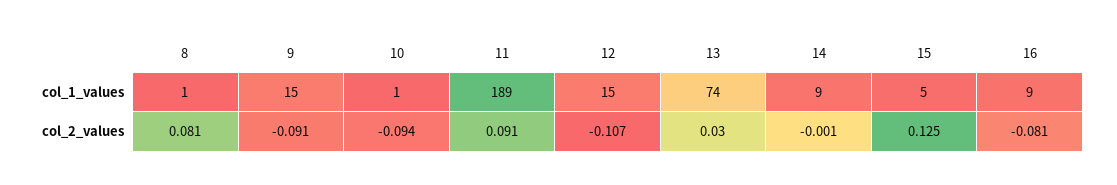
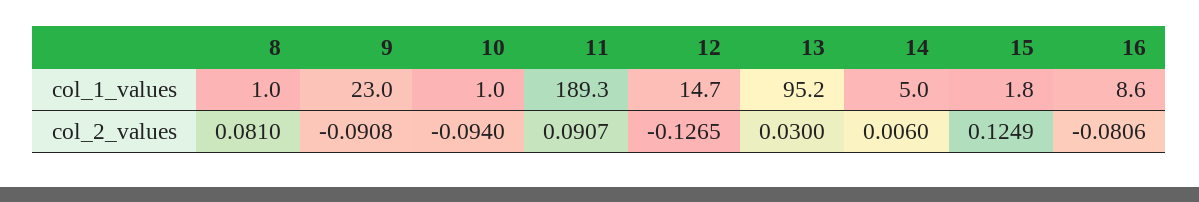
9, col_1_values: 15 -> 23
13, col_1_values: 74 -> 95.2
14, col_1_values: 9 -> 5
15, col_1_values: 5 -> 1.8
12, col_2_values: -0.107 -> -0.1265
14, col_2_values: -0.001 -> 0.006

